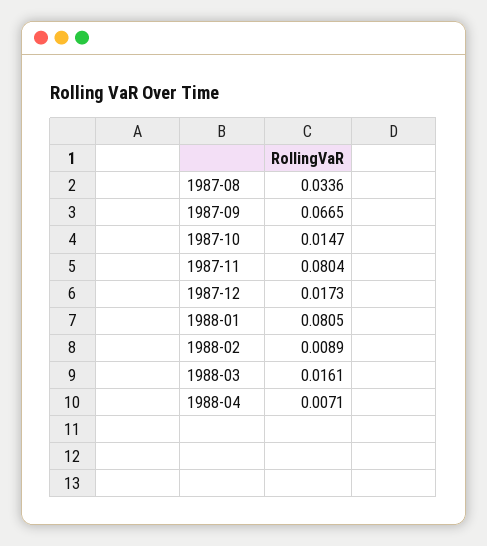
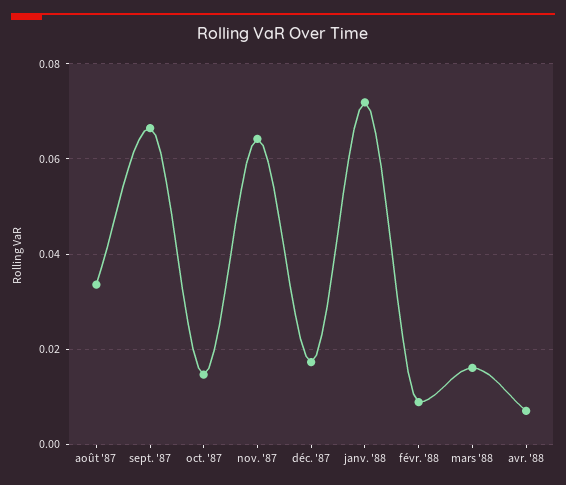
1987-11: 0.0804 -> 0.064
1988-01: 0.0805 -> 0.072

